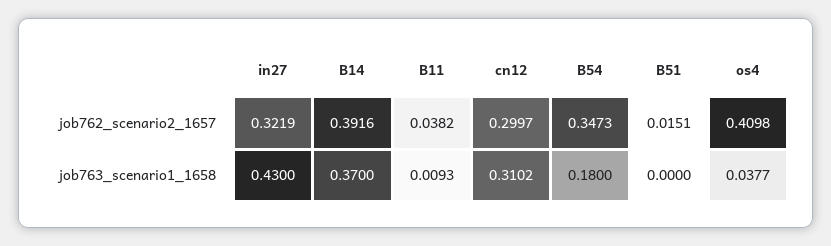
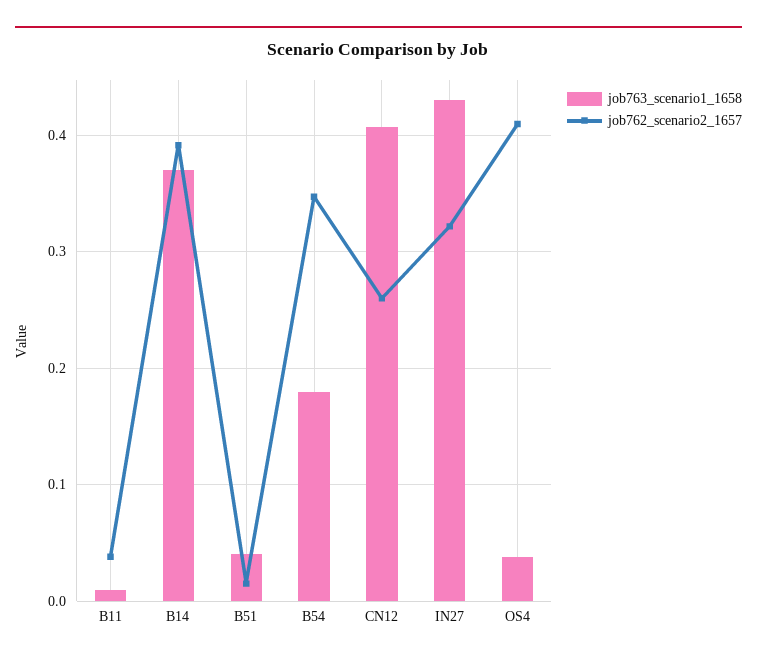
job762_scenario2_1657, cn12: 0.2997 -> 0.26
job763_scenario1_1658, cn12: 0.3102 -> 0.41
job763_scenario1_1658, B51: 0 -> 0.04

